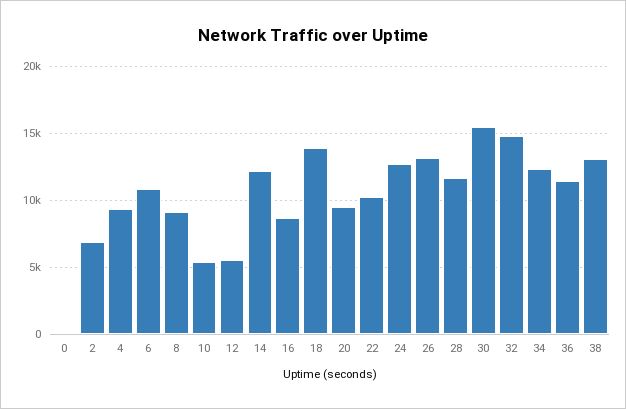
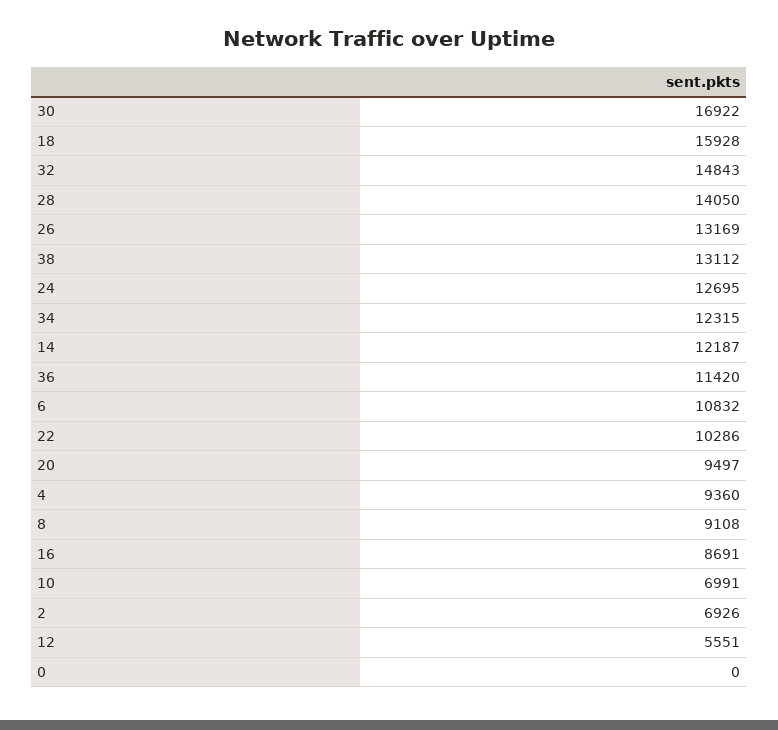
10: 5500 -> 6991
18: 14000 -> 15928
28: 11500 -> 14050
30: 15500 -> 16922

